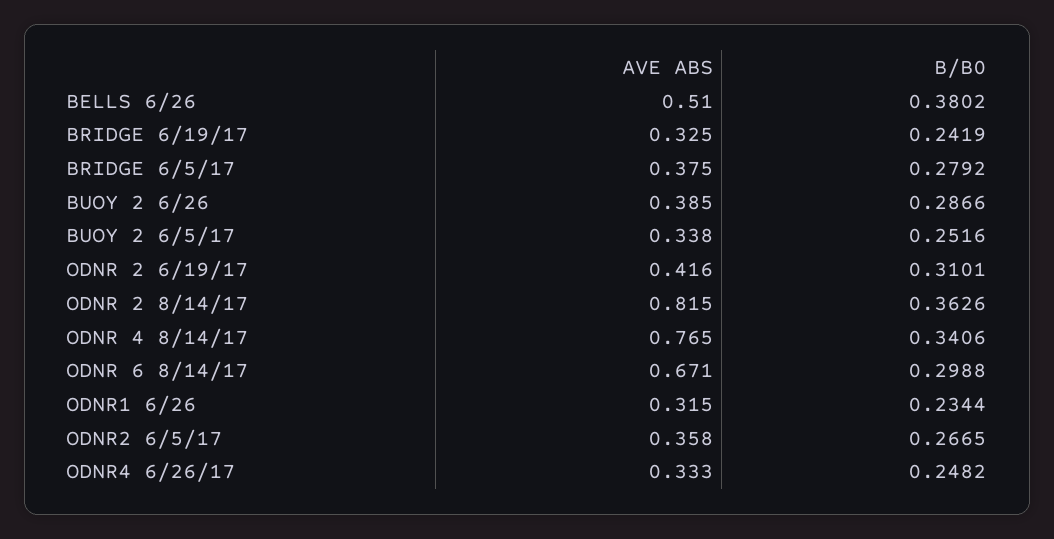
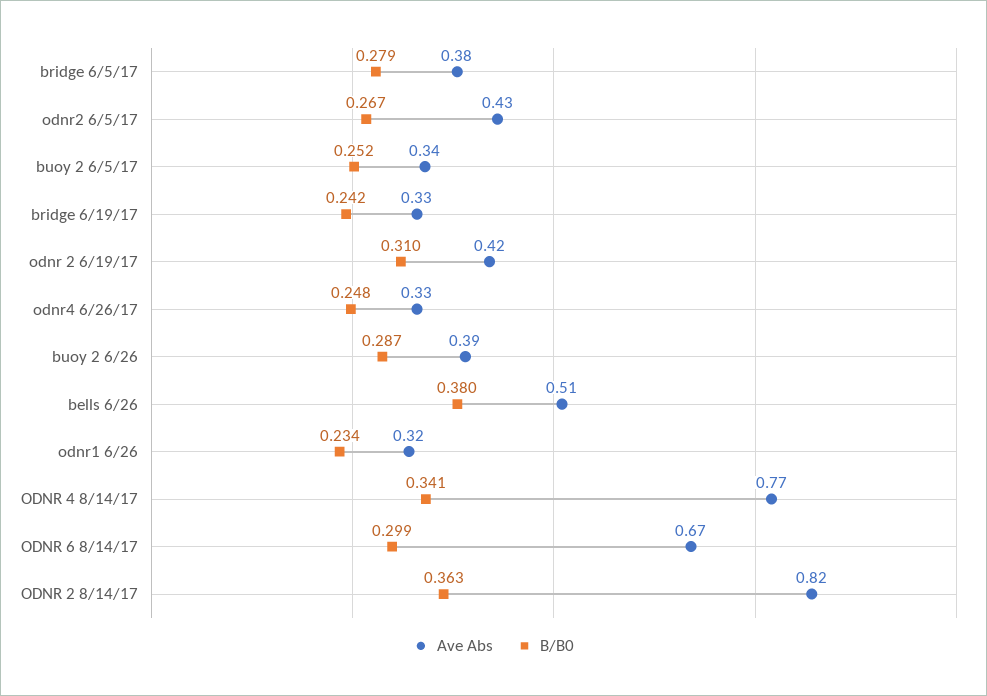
AVE ABS, ODNR2 6/5/17: 0.358 -> 0.43

